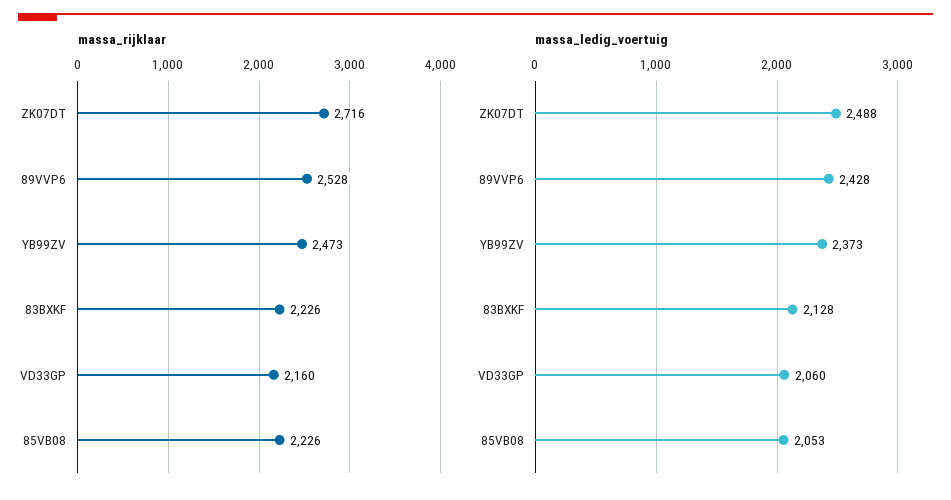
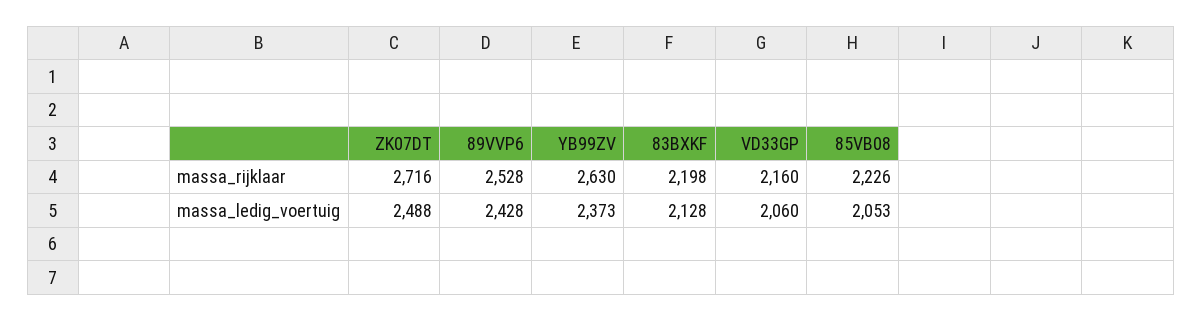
massa_rijklaar, YB99ZV: 2473 -> 2630
massa_rijklaar, 83BXKF: 2226 -> 2198

